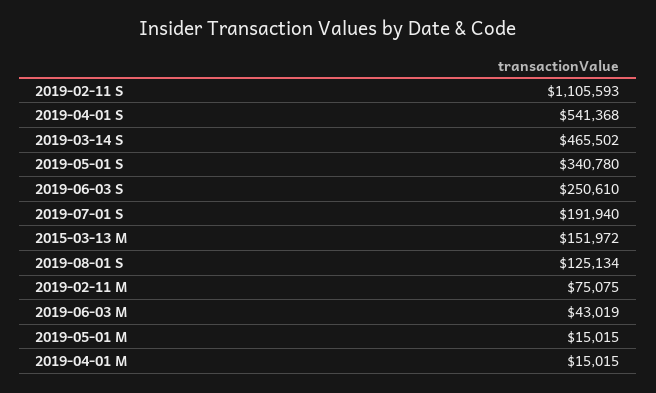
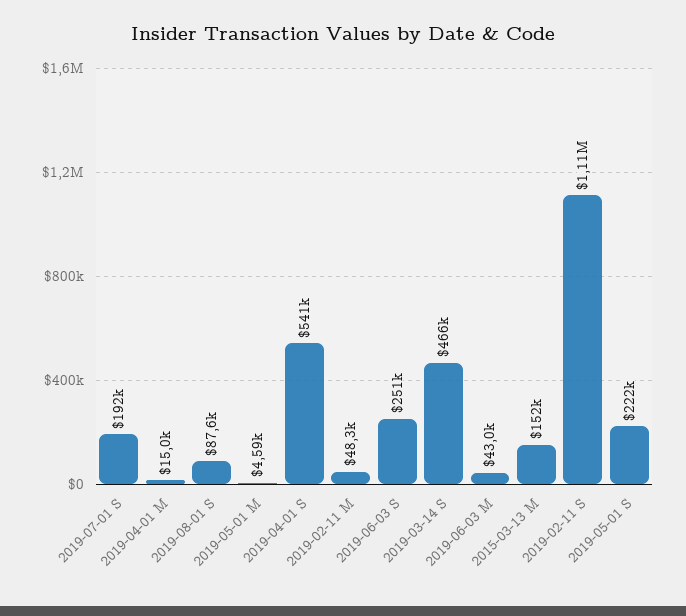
2019-05-01 S: 340780 -> 222000
2019-08-01 S: 125134 -> 87600
2019-02-11 M: 75075 -> 48300
2019-05-01 M: 15015 -> 4590

